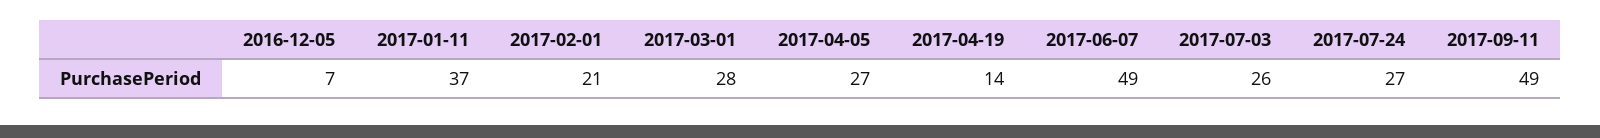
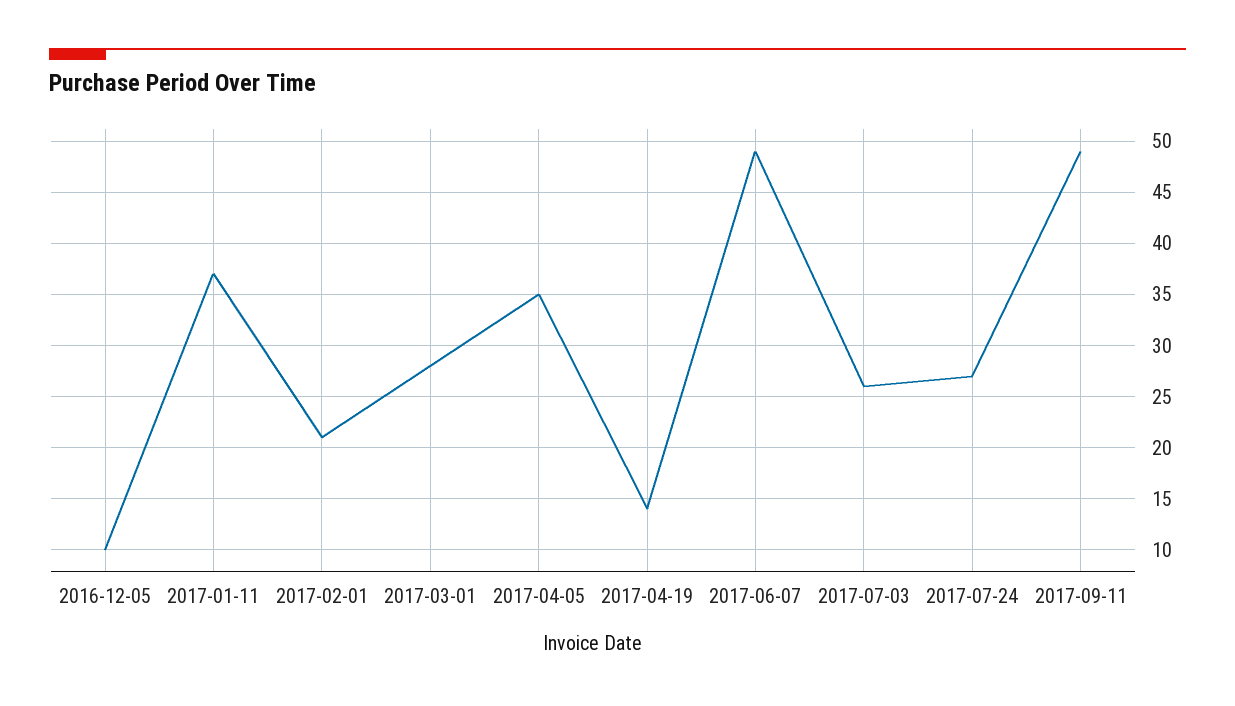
2016-12-05: 7 -> 10
2017-04-05: 27 -> 35

